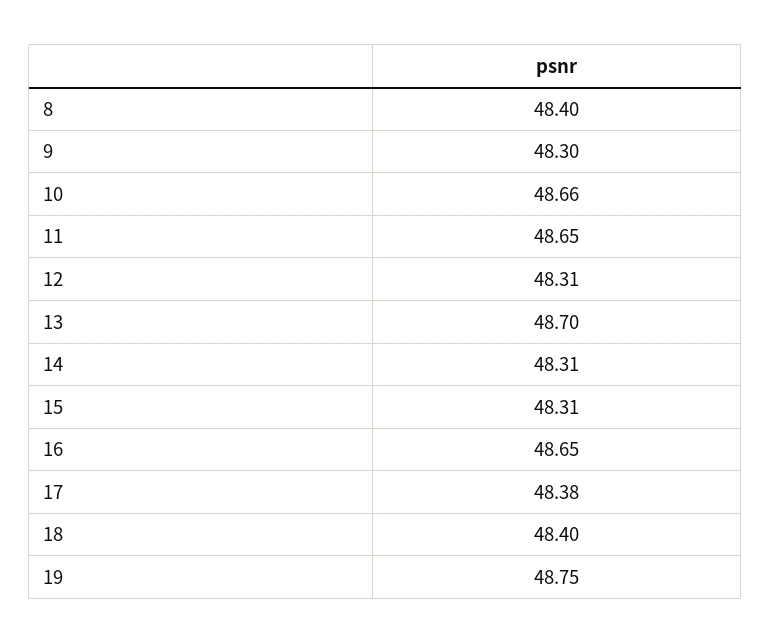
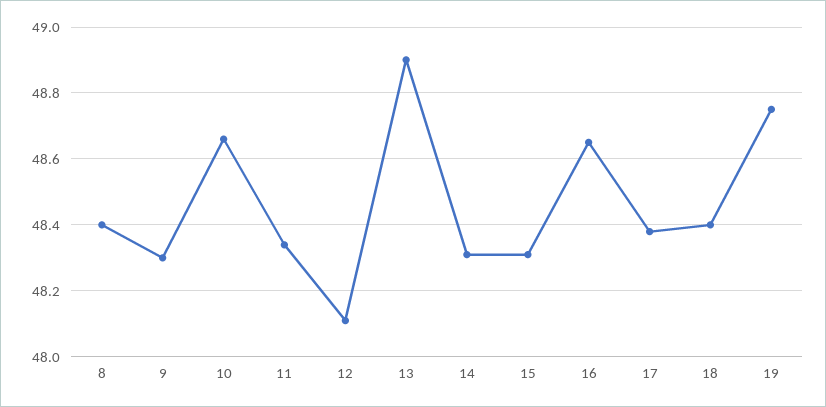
11: 48.65 -> 48.35
12: 48.31 -> 48.1
13: 48.7 -> 48.9

